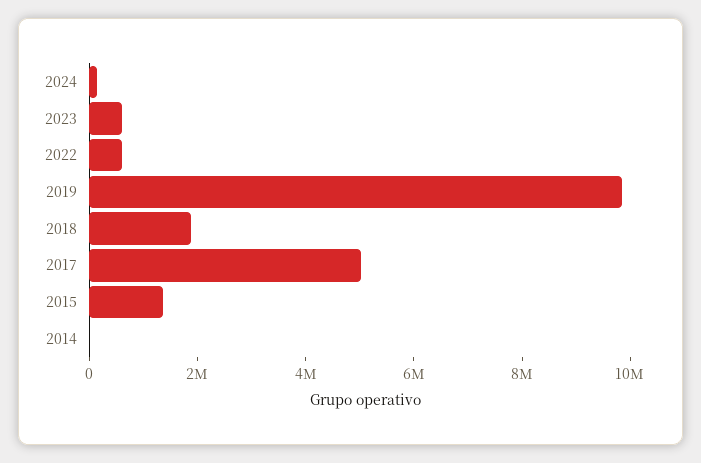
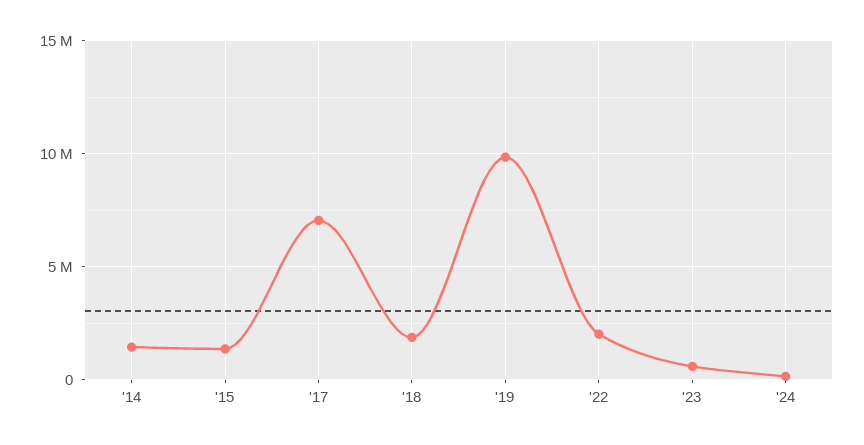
2022: 500000 -> 2000000
2017: 5000000 -> 7000000
2014: 0 -> 1500000

